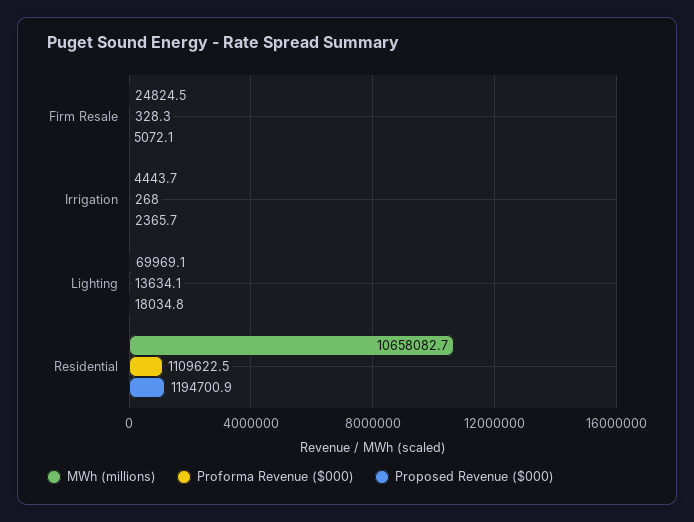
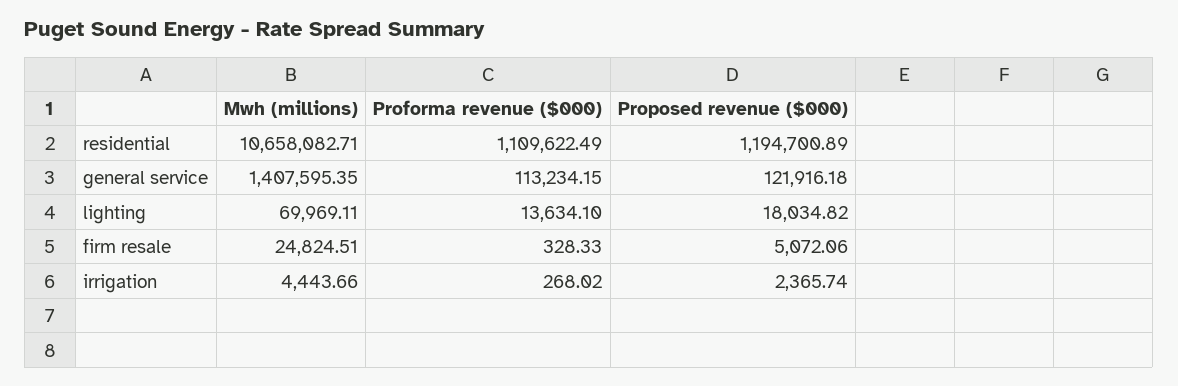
MWh (millions), general service: none -> 1407595.35
Proforma Revenue ($000), general service: none -> 113234.15
Proposed Revenue ($000), general service: none -> 121916.18

